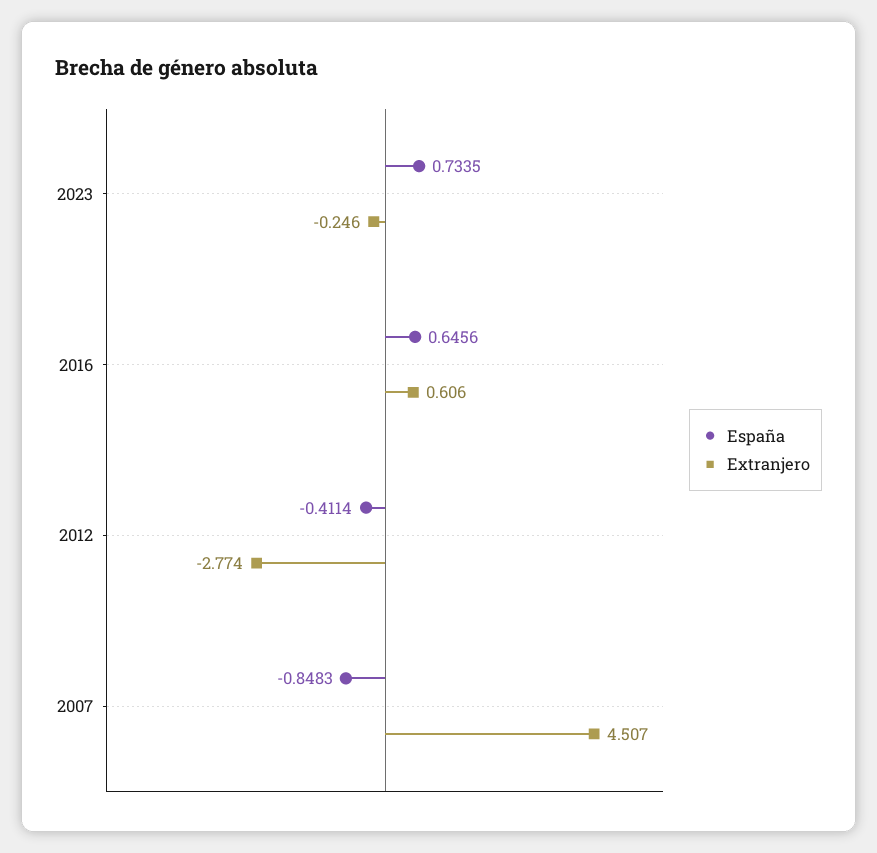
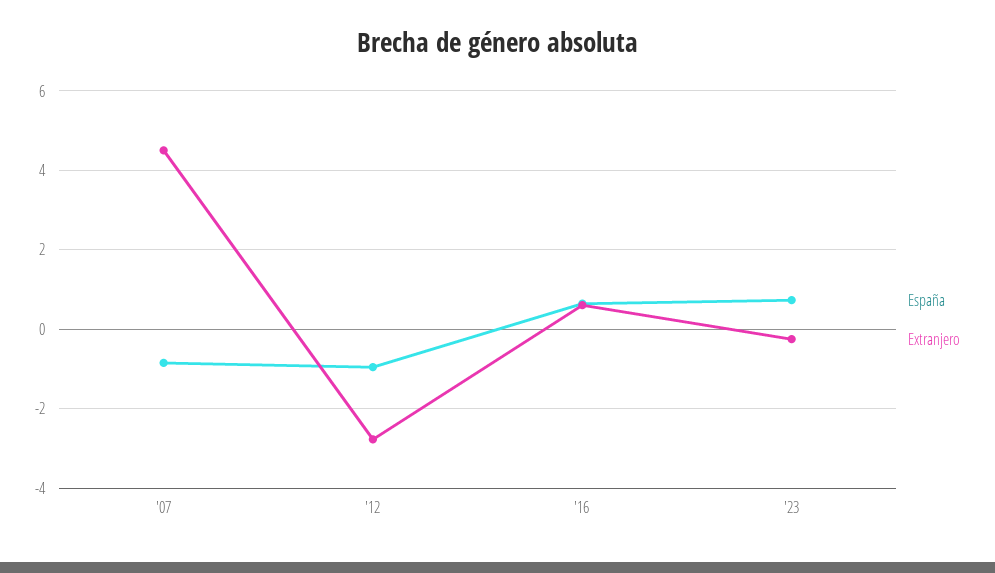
España, 2012: -0.4114 -> -1

